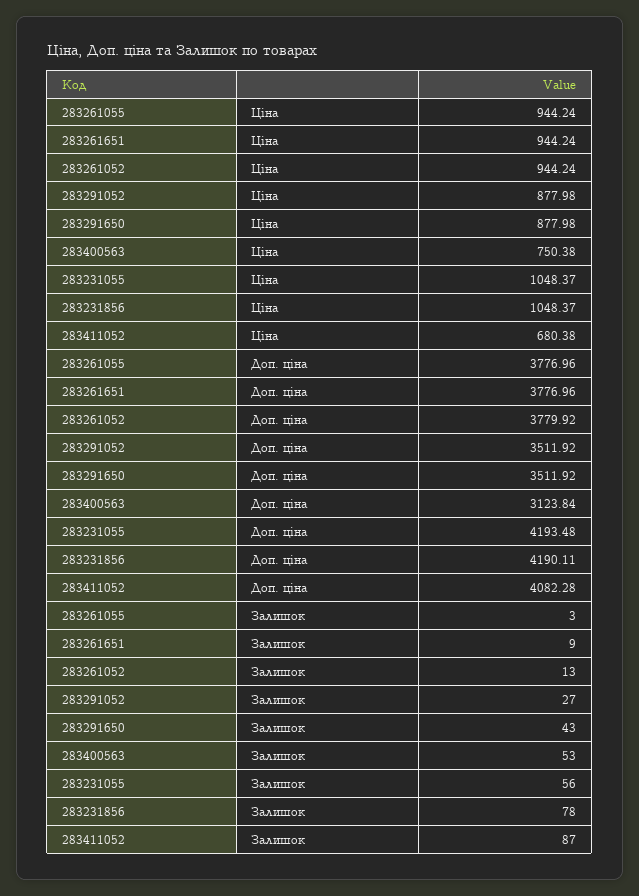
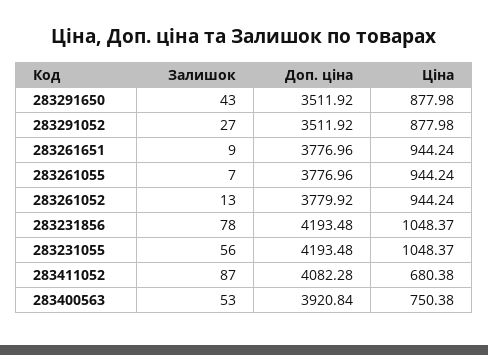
283400563, Доп. ціна: 3123.84 -> 3920.84
283231856, Доп. ціна: 4190.11 -> 4193.48
283261055, Залишок: 3 -> 7

